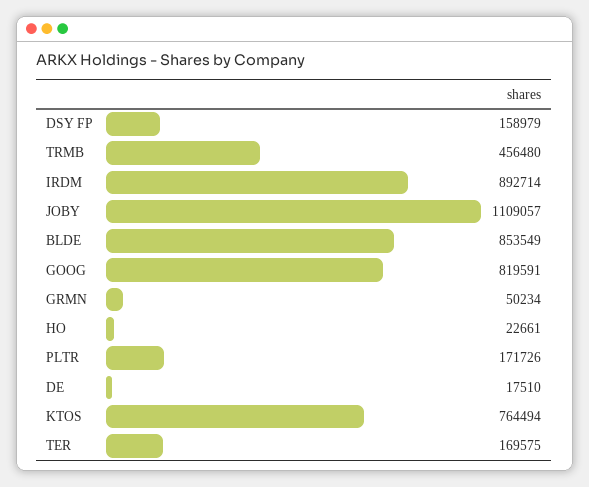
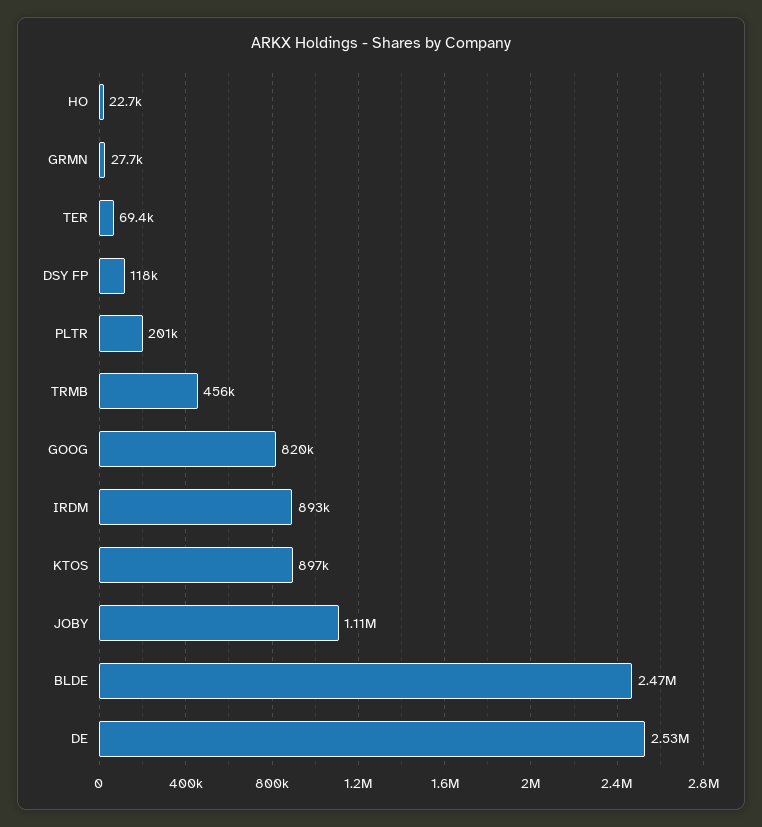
DSY FP: 158979 -> 118000
BLDE: 853549 -> 2470000
GRMN: 50234 -> 27700
PLTR: 171726 -> 201000
DE: 17510 -> 2530000
KTOS: 764494 -> 897000
TER: 169575 -> 69400

